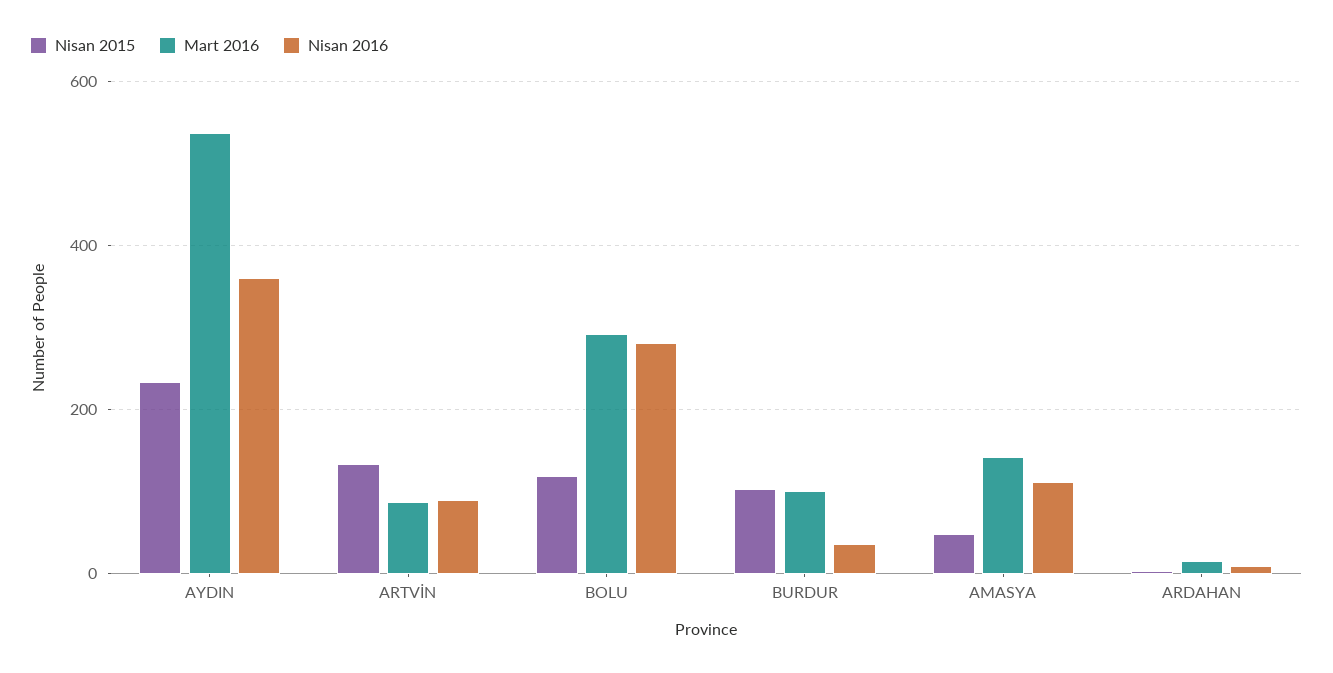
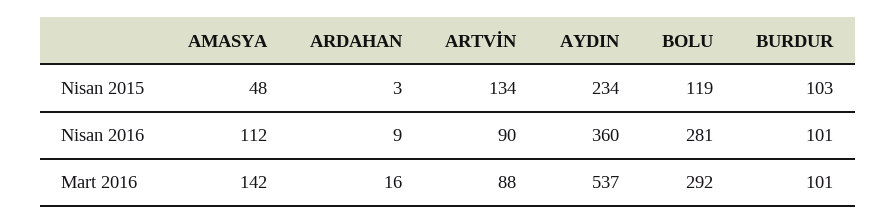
Nisan 2016, BURDUR: 40 -> 101

